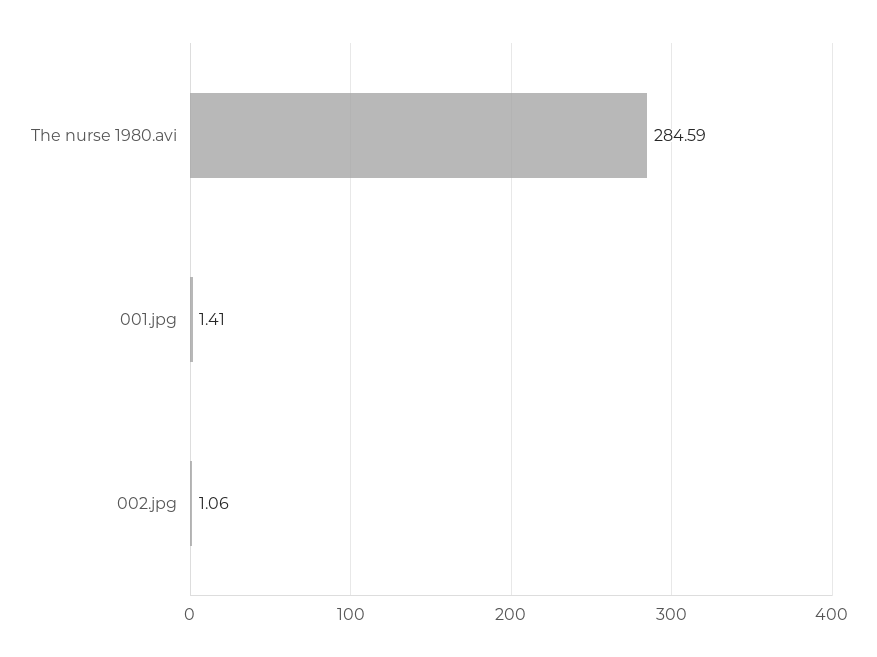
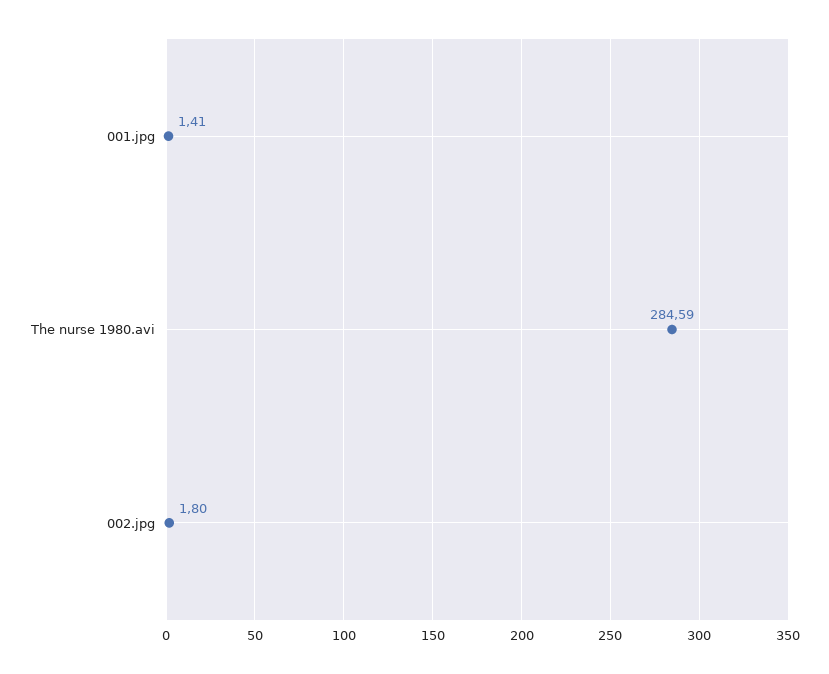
002.jpg: 1.06 -> 1.8

